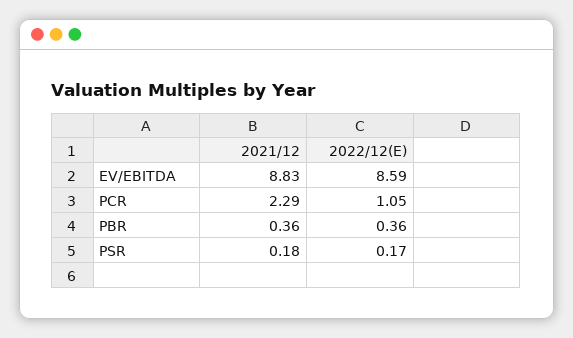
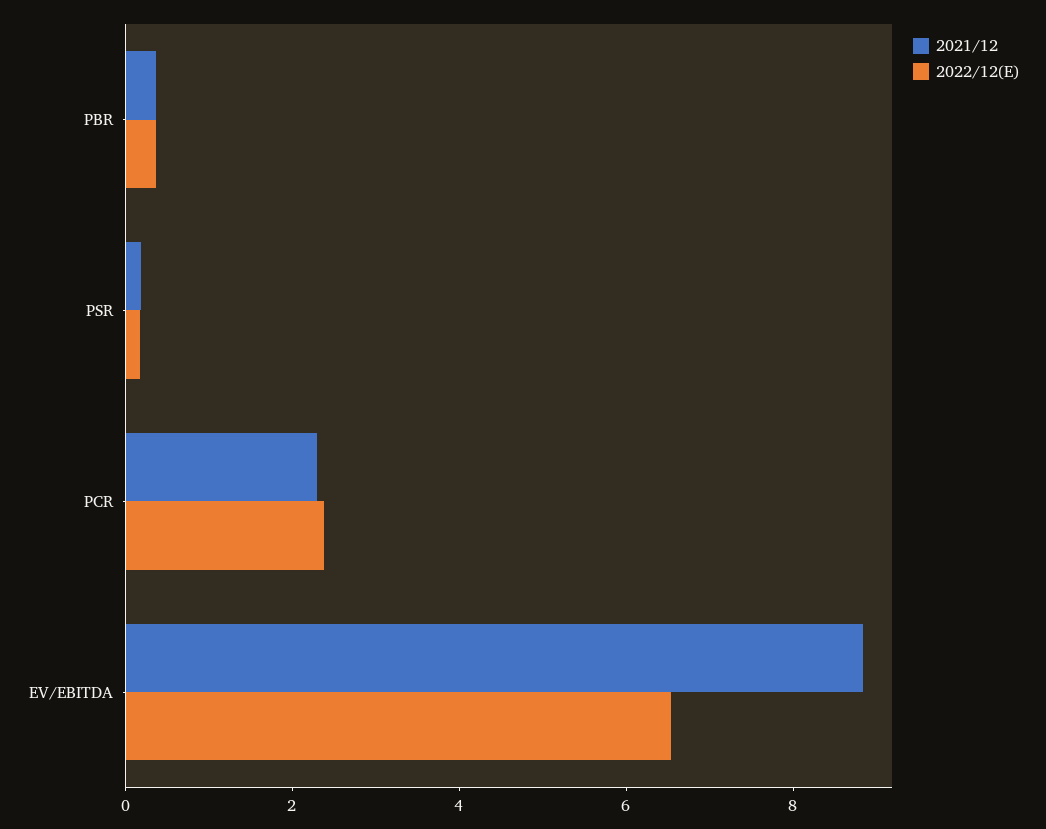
2022/12(E), EV/EBITDA: 8.59 -> 6.5
2022/12(E), PCR: 1.05 -> 2.5

